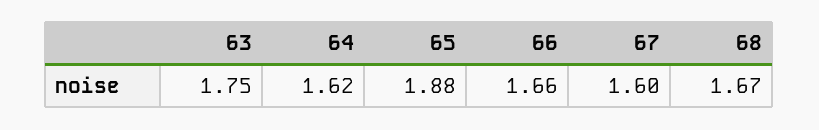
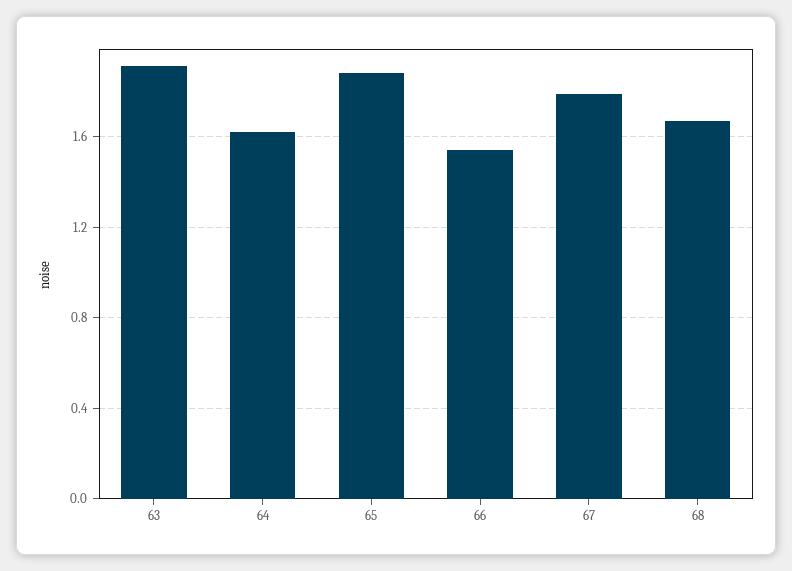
63: 1.75 -> 1.9
66: 1.66 -> 1.55
67: 1.6 -> 1.8

